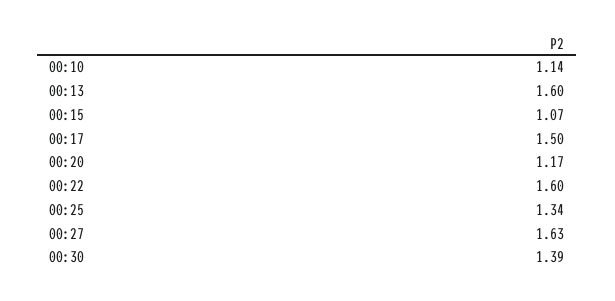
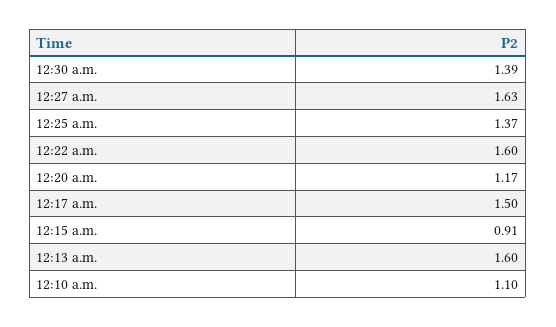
00:10: 1.14 -> 1.1
00:15: 1.07 -> 0.91
00:25: 1.34 -> 1.37

